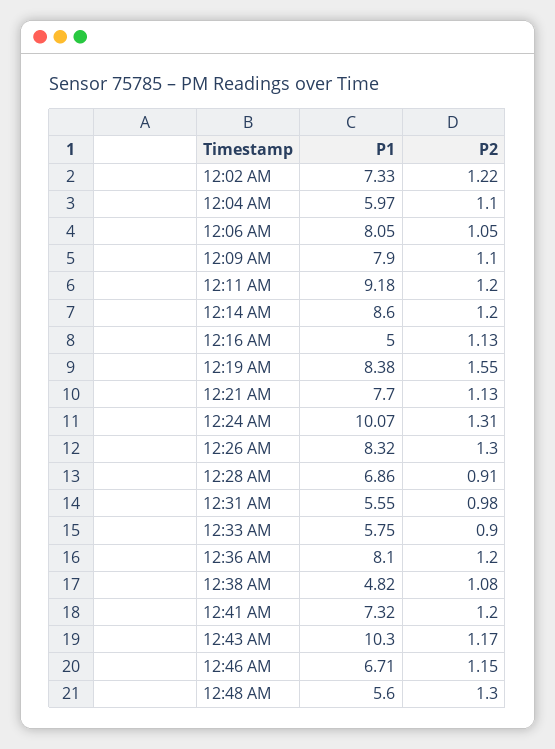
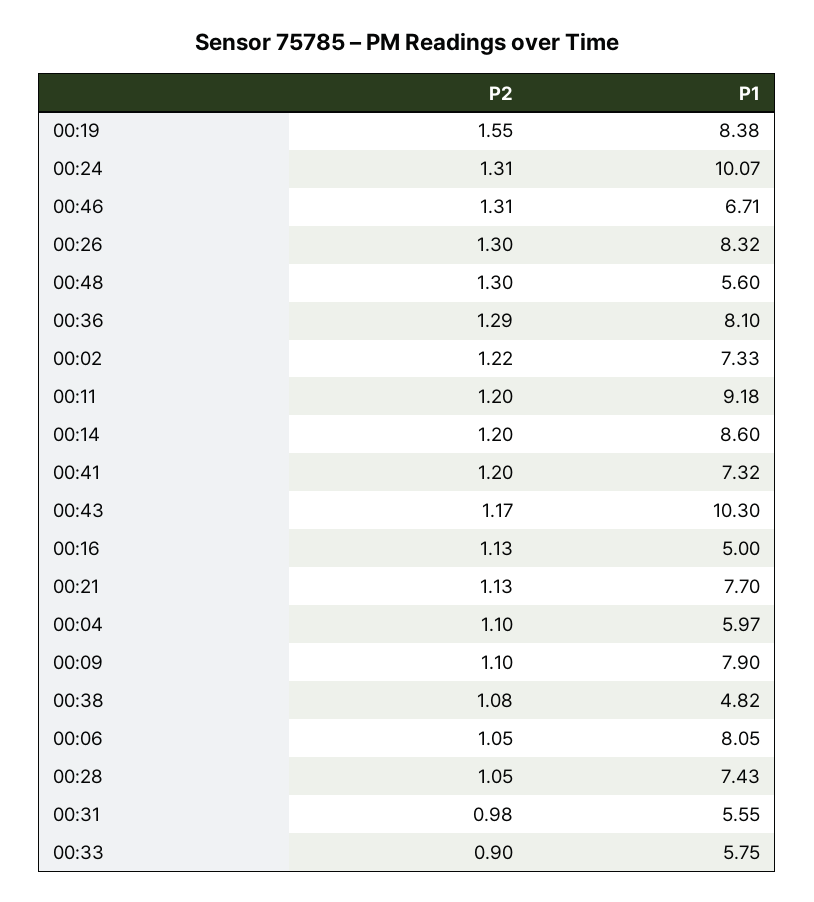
P1, 12:28 AM: 6.86 -> 7.43
P2, 12:28 AM: 0.91 -> 1.05
P2, 12:36 AM: 1.2 -> 1.29
P2, 12:46 AM: 1.15 -> 1.31

